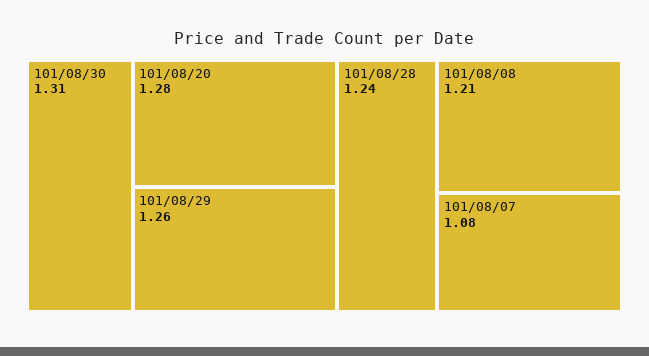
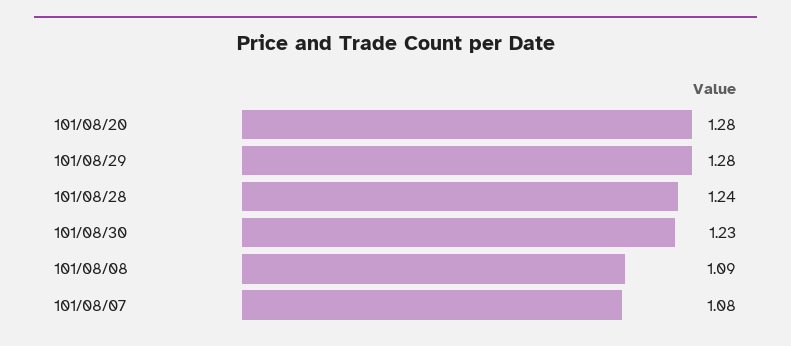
101/08/30: 1.31 -> 1.23
101/08/29: 1.26 -> 1.28
101/08/08: 1.21 -> 1.09

